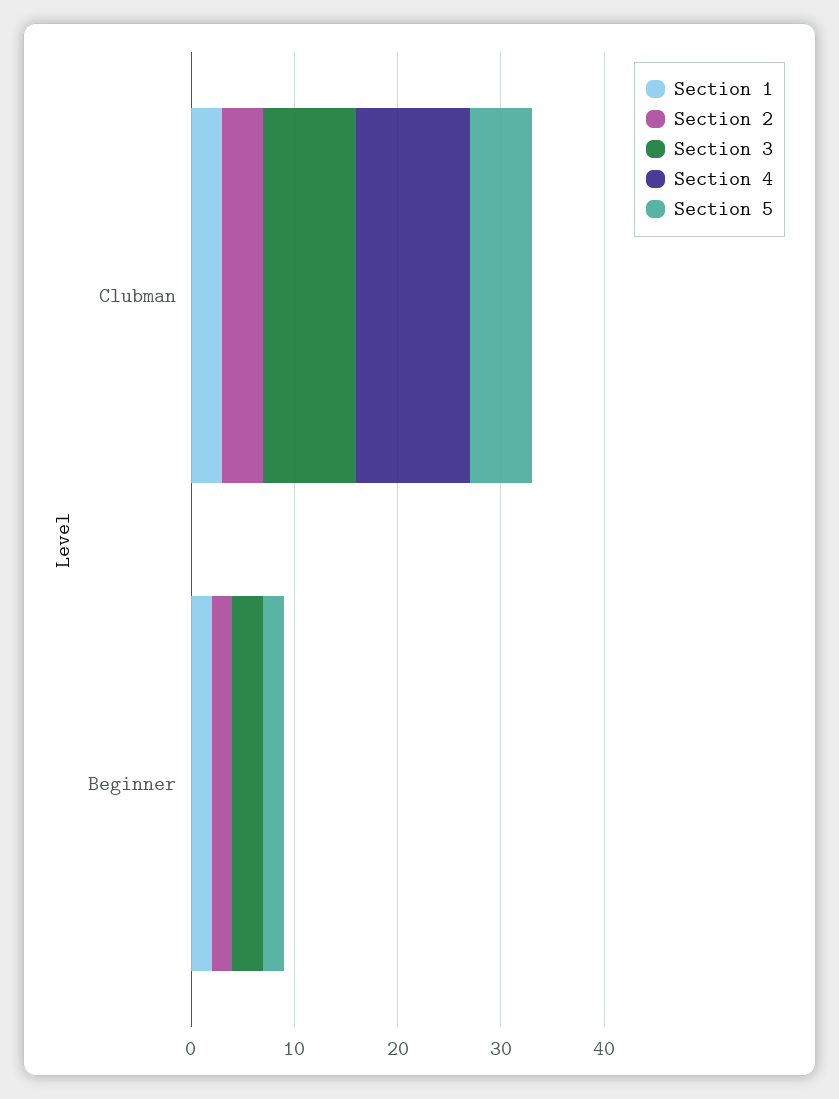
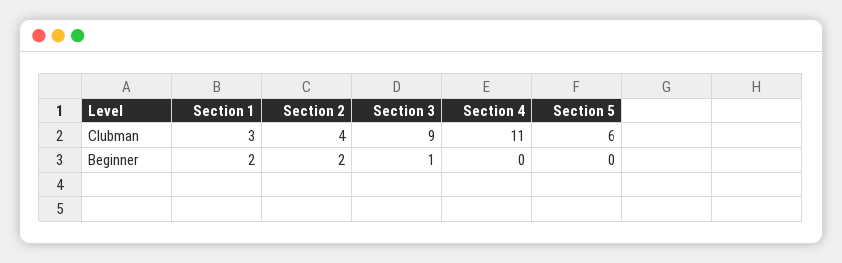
Section 3, Beginner: 3 -> 1
Section 5, Beginner: 2 -> 0

